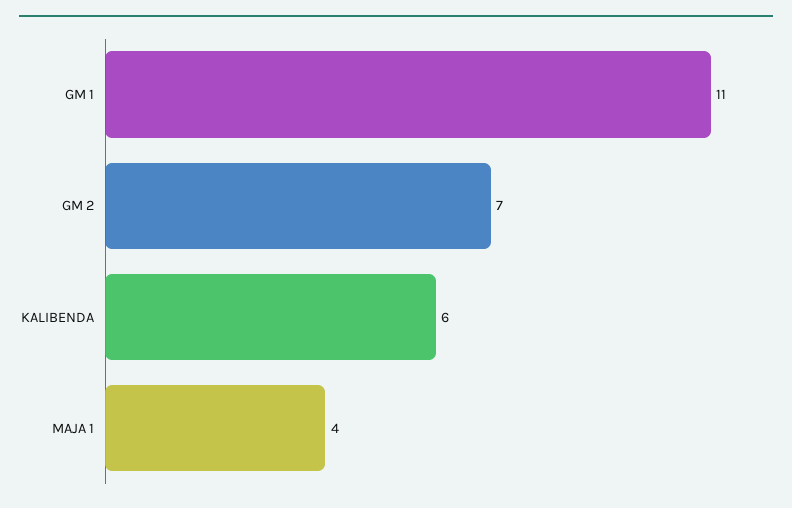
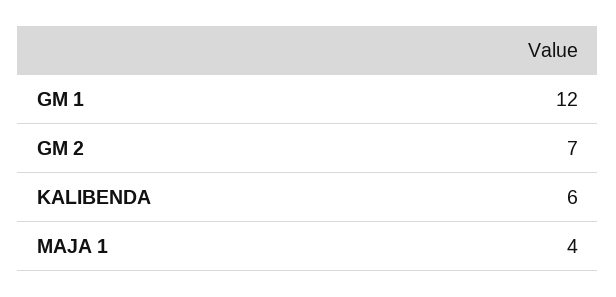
GM 1: 11 -> 12

